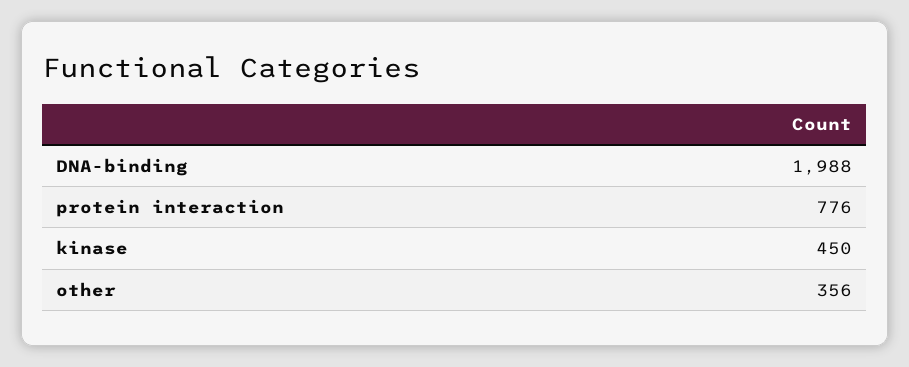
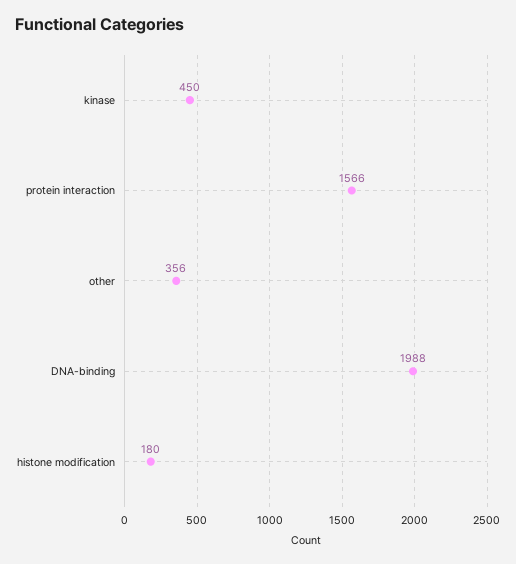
protein interaction: 776 -> 1566
histone modification: none -> 180

